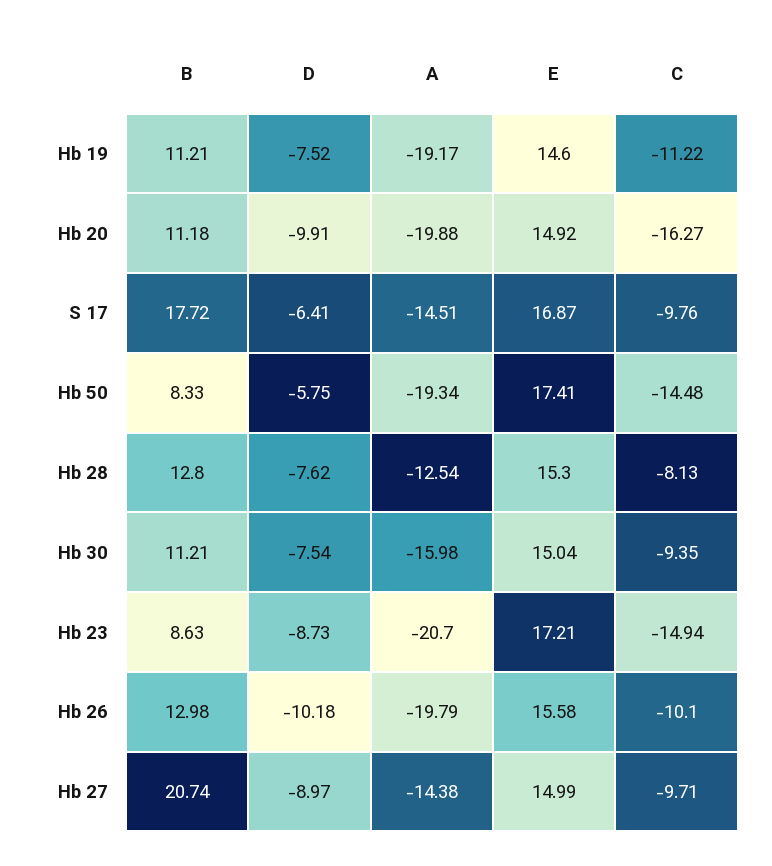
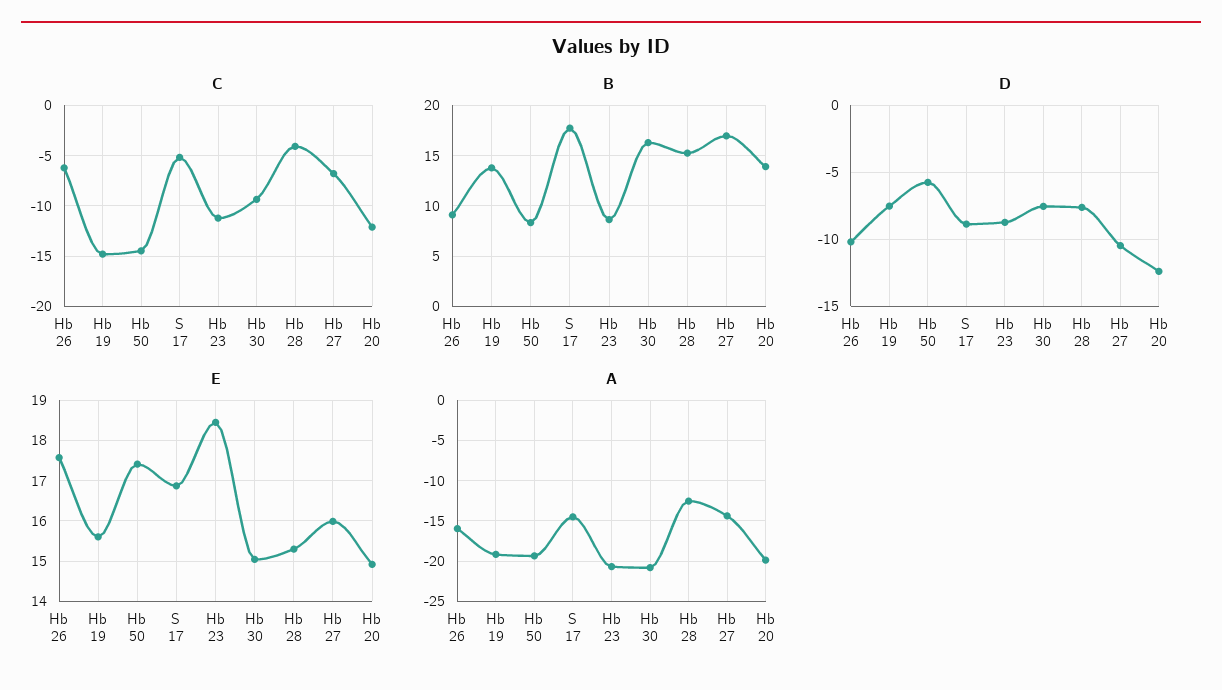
B, Hb 19: 11.21 -> 14
E, Hb 19: 14.6 -> 15.6
C, Hb 19: -11.22 -> -15
B, Hb 20: 11.18 -> 14
D, Hb 20: -9.91 -> -12.5
C, Hb 20: -16.27 -> -12
D, S 17: -6.41 -> -9
C, S 17: -9.76 -> -5
B, Hb 28: 12.8 -> 15
C, Hb 28: -8.13 -> -4
B, Hb 30: 11.21 -> 16
A, Hb 30: -15.98 -> -21
E, Hb 23: 17.21 -> 18.4
C, Hb 23: -14.94 -> -11
B, Hb 26: 12.98 -> 9
A, Hb 26: -19.79 -> -16
E, Hb 26: 15.58 -> 17.6
C, Hb 26: -10.1 -> -6
B, Hb 27: 20.74 -> 17
D, Hb 27: -8.97 -> -10.5
E, Hb 27: 14.99 -> 16
C, Hb 27: -9.71 -> -7

